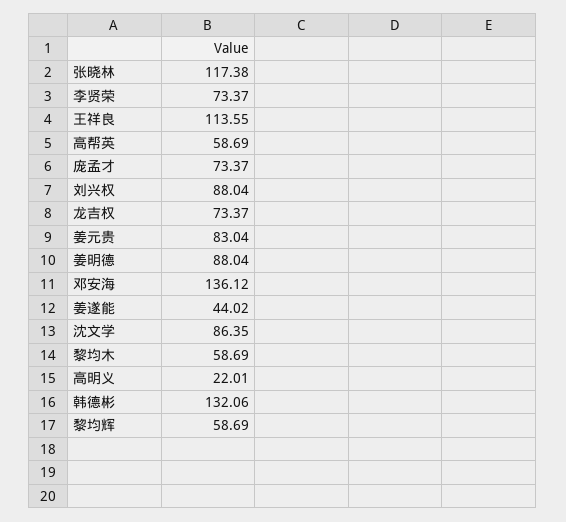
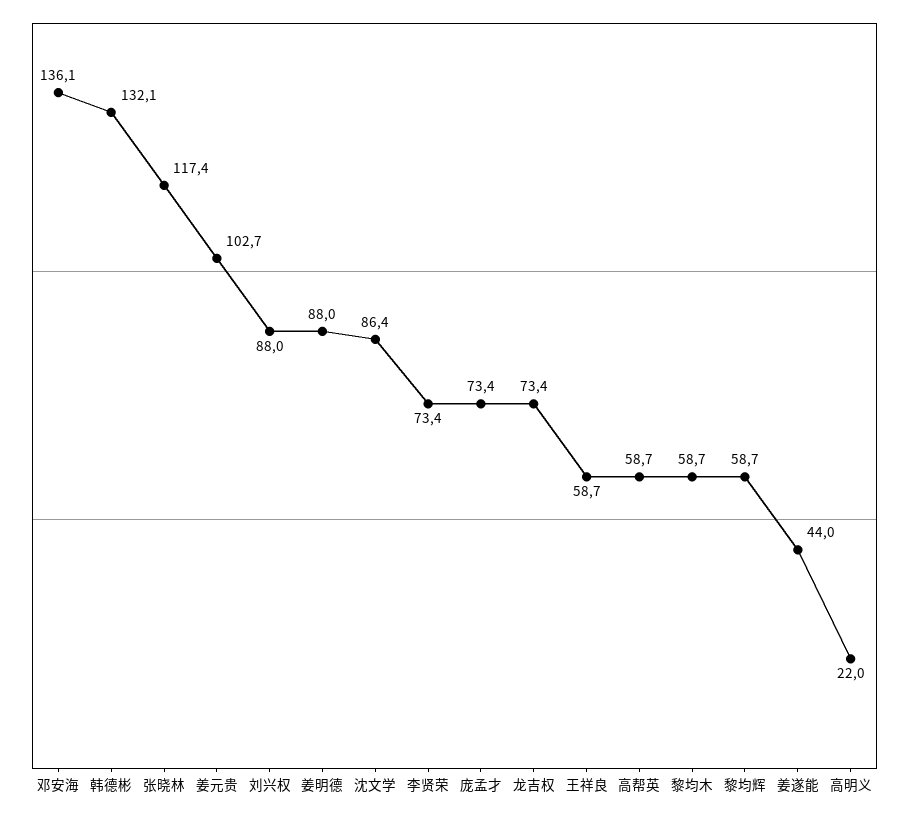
王祥良: 113.55 -> 58.7
姜元贵: 83.04 -> 102.7

